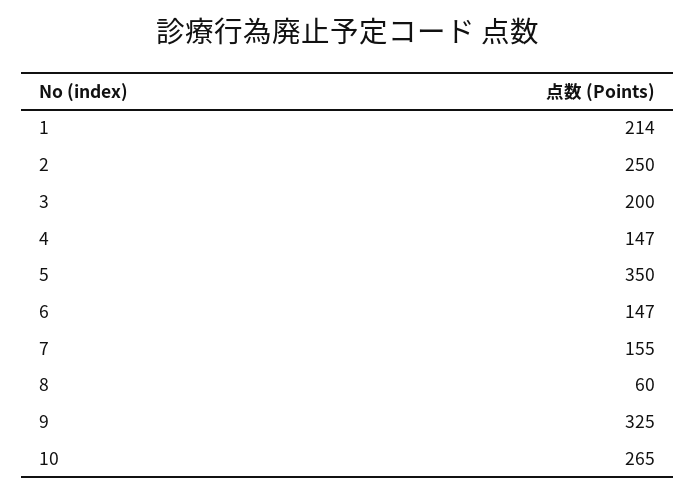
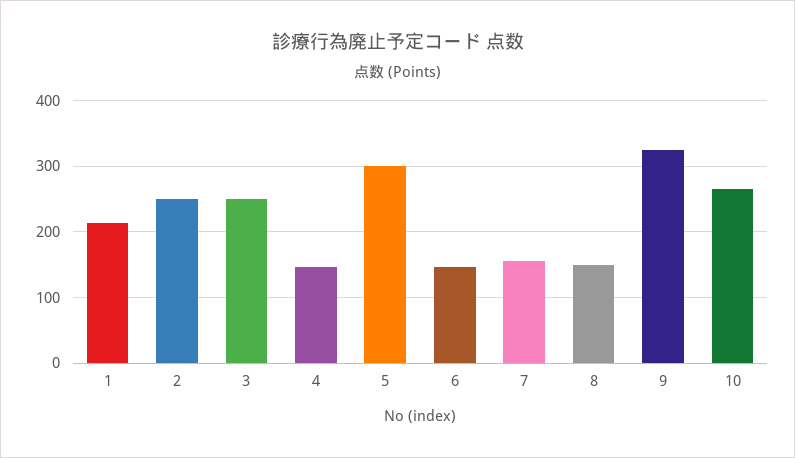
3: 200 -> 250
5: 350 -> 300
8: 60 -> 150

